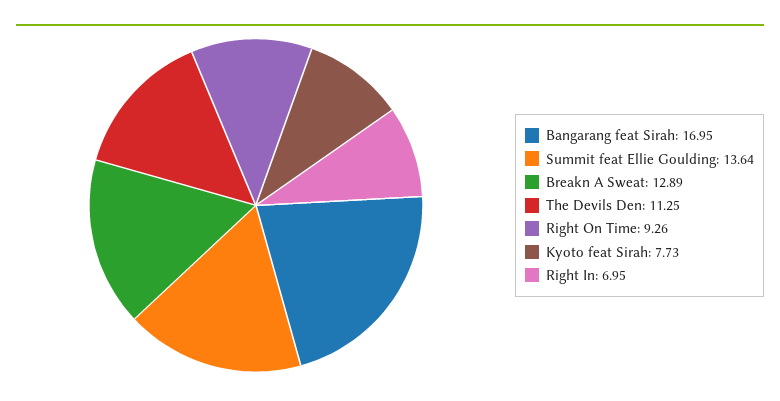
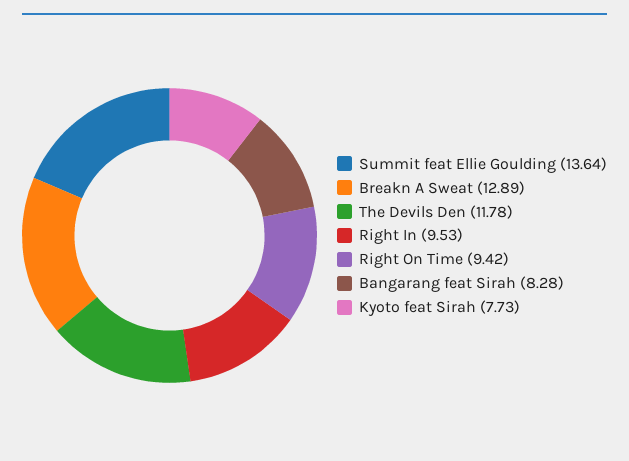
Bangarang feat Sirah: 16.95 -> 8.28
The Devils Den: 11.25 -> 11.78
Right On Time: 9.26 -> 9.42
Right In: 6.95 -> 9.53

